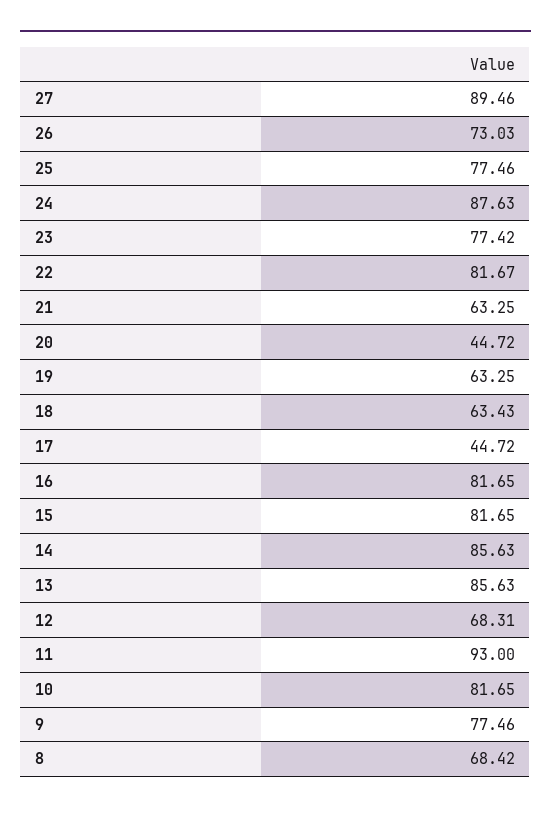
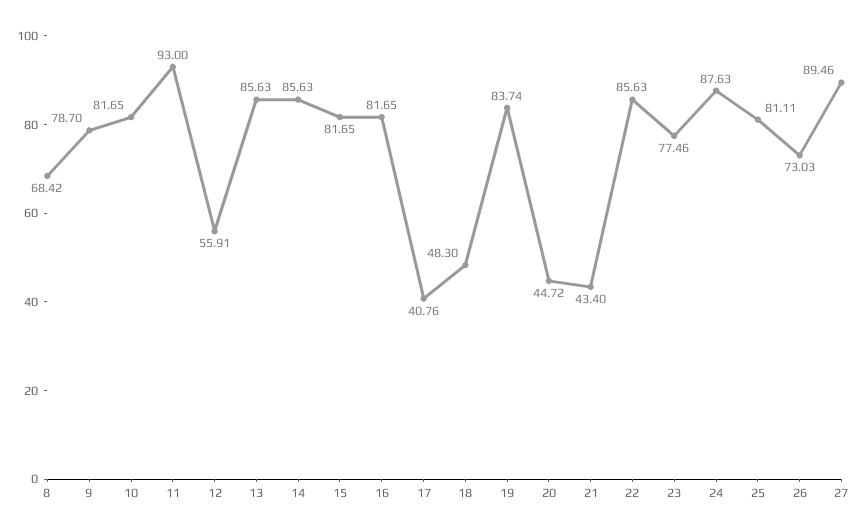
25: 77.46 -> 81.11
23: 77.42 -> 77.46
22: 81.67 -> 85.63
21: 63.25 -> 43.4
19: 63.25 -> 83.74
18: 63.43 -> 48.3
17: 44.72 -> 40.76
12: 68.31 -> 55.91
9: 77.46 -> 78.7

